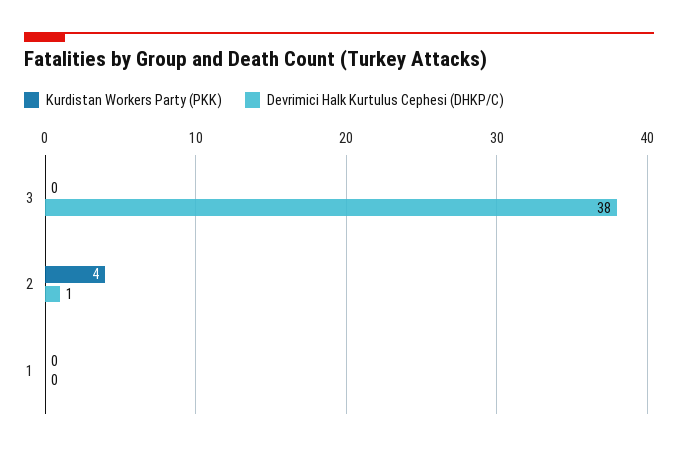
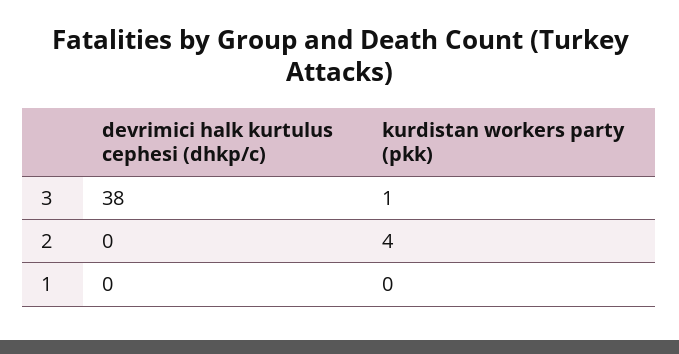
Kurdistan Workers Party (PKK), 3: 0 -> 1
Devrimici Halk Kurtulus Cephesi (DHKP/C), 2: 1 -> 0

